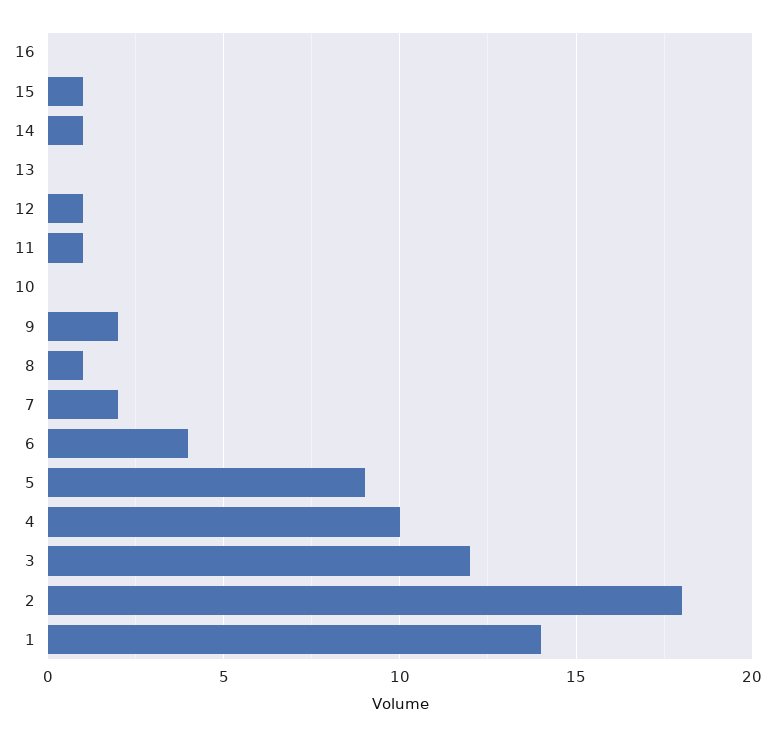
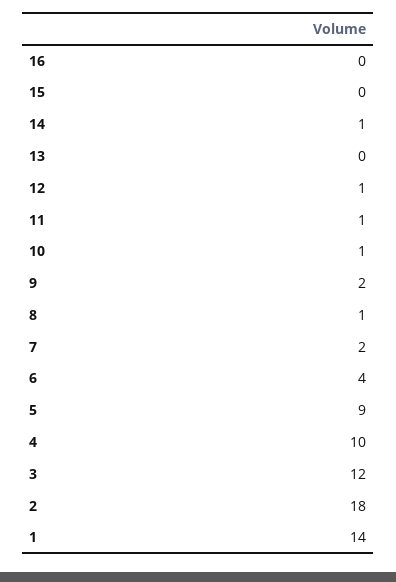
15: 1 -> 0
10: 0 -> 1

